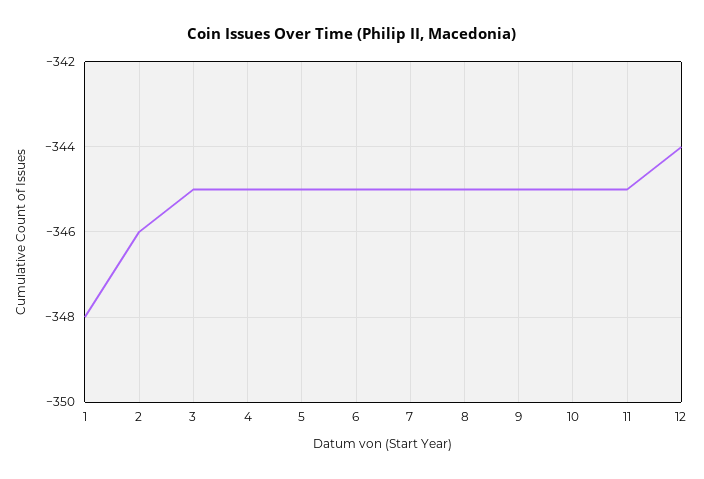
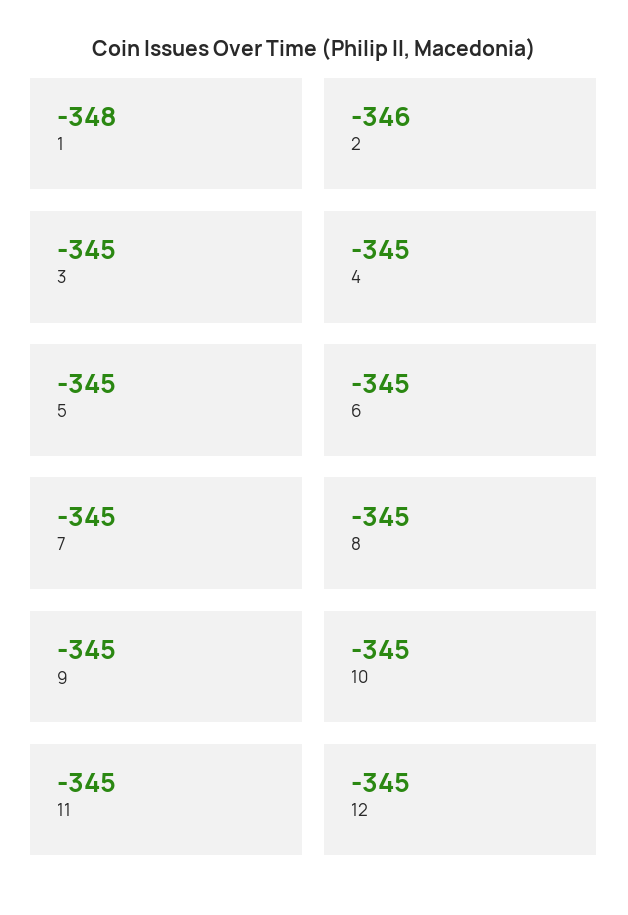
12: -344 -> -345

